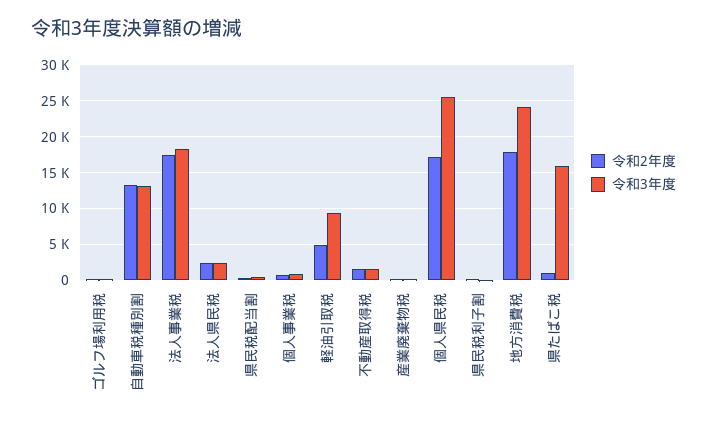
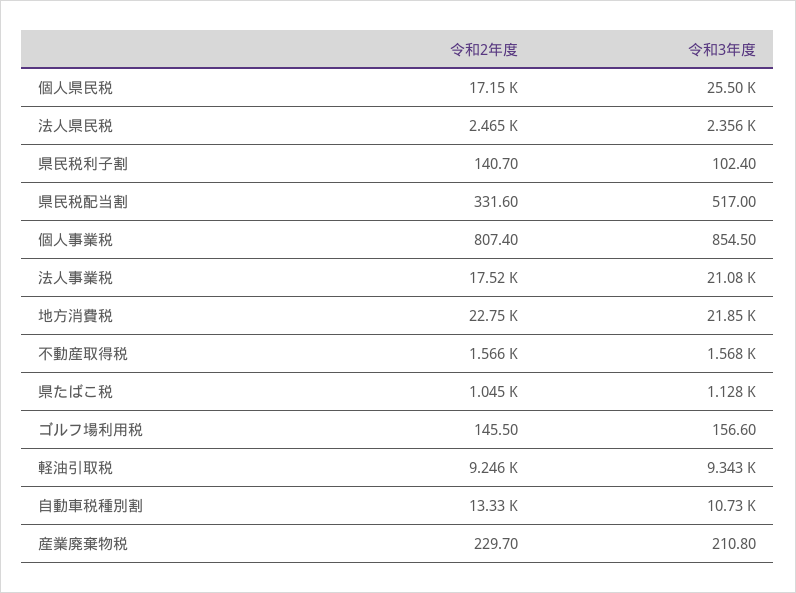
令和3年度, 自動車税種別割: 13000 -> 10730
令和3年度, 法人事業税: 18000 -> 21080
令和2年度, 軽油引取税: 5000 -> 9246
令和2年度, 地方消費税: 18000 -> 22750
令和3年度, 地方消費税: 24000 -> 21850
令和3年度, 県たばこ税: 16000 -> 1128

